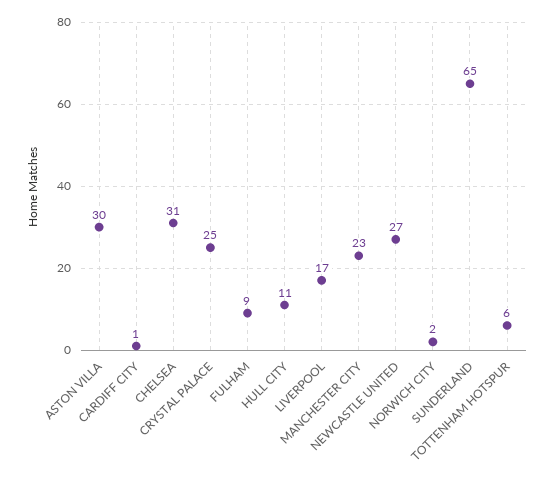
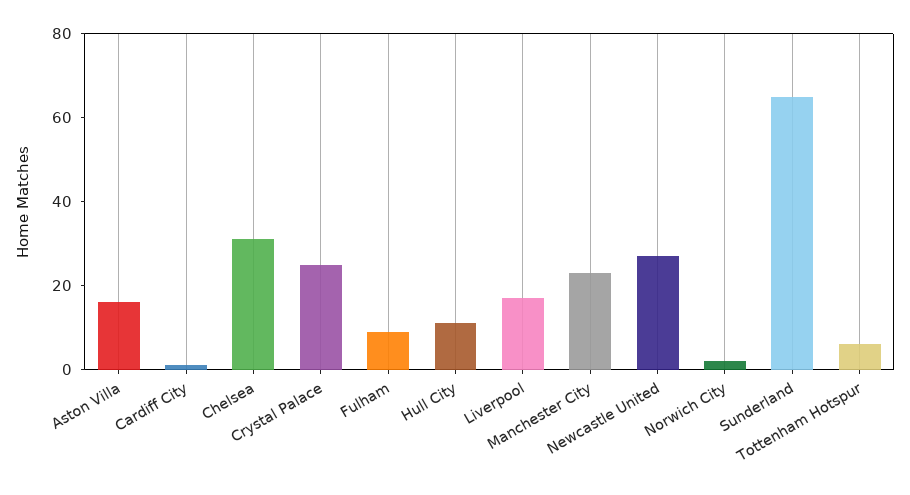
ASTON VILLA: 30 -> 15

